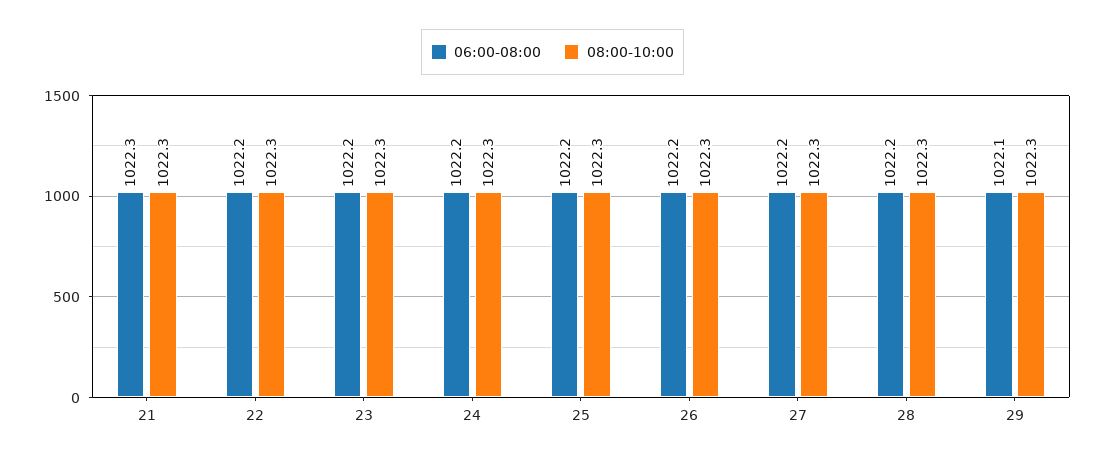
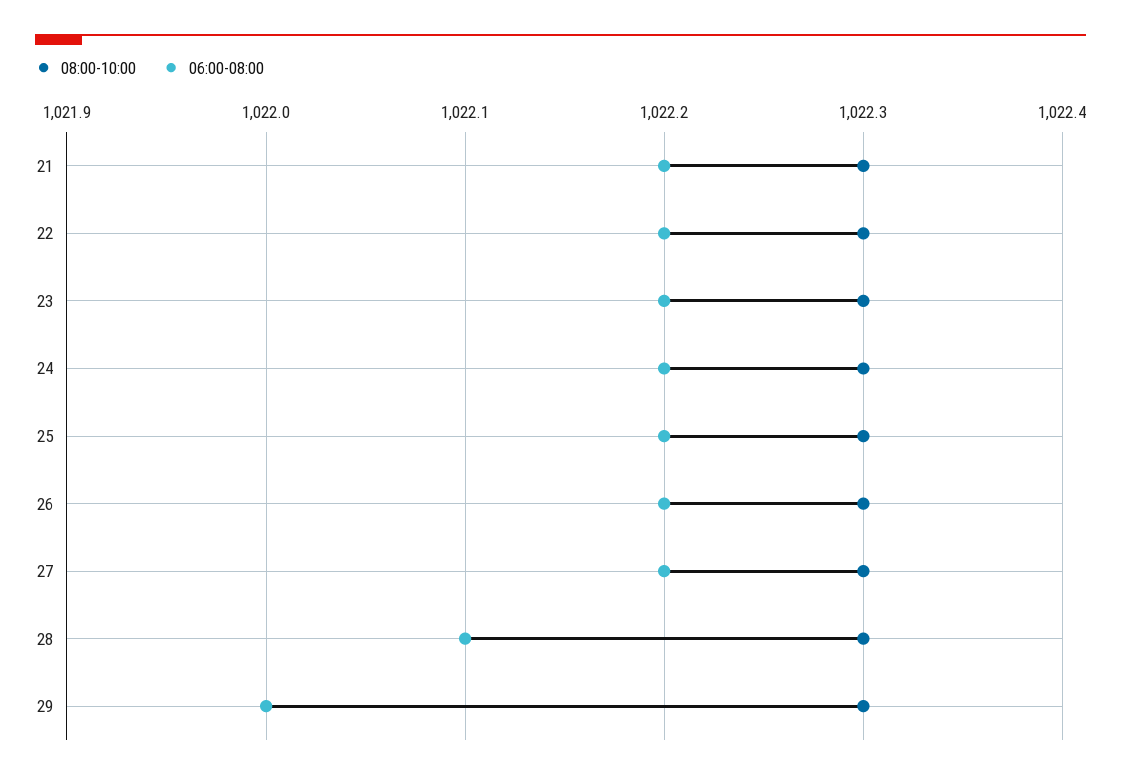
06:00-08:00, 21: 1022.3 -> 1022.2
06:00-08:00, 28: 1022.2 -> 1022.1
06:00-08:00, 29: 1022.1 -> 1022

